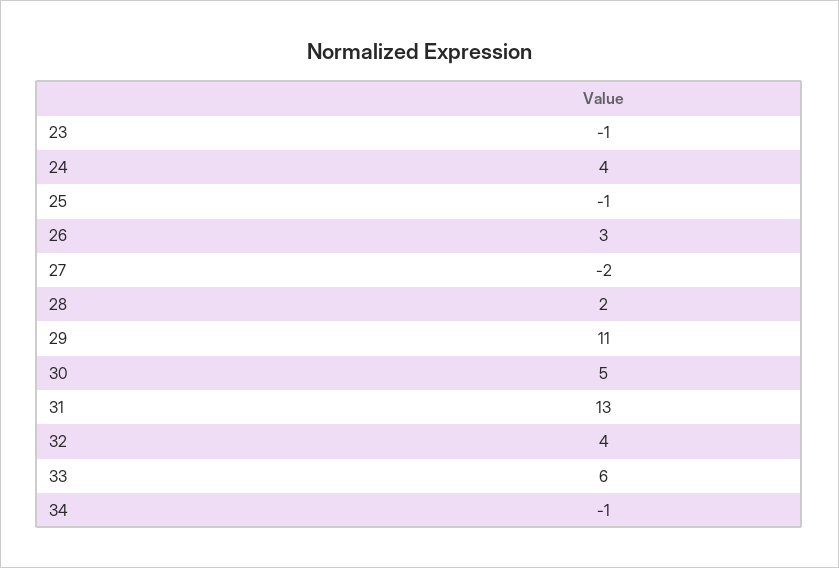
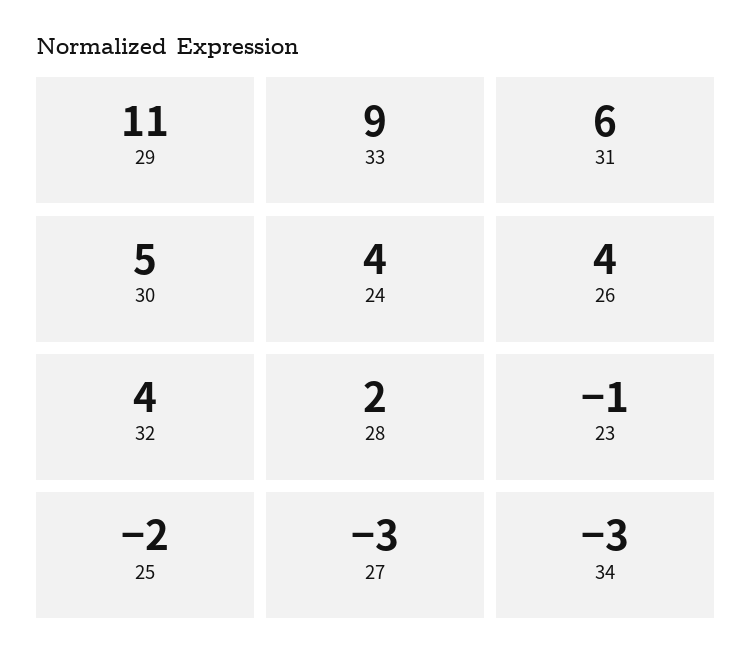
25: -1 -> -2
26: 3 -> 4
27: -2 -> -3
31: 13 -> 6
33: 6 -> 9
34: -1 -> -3

